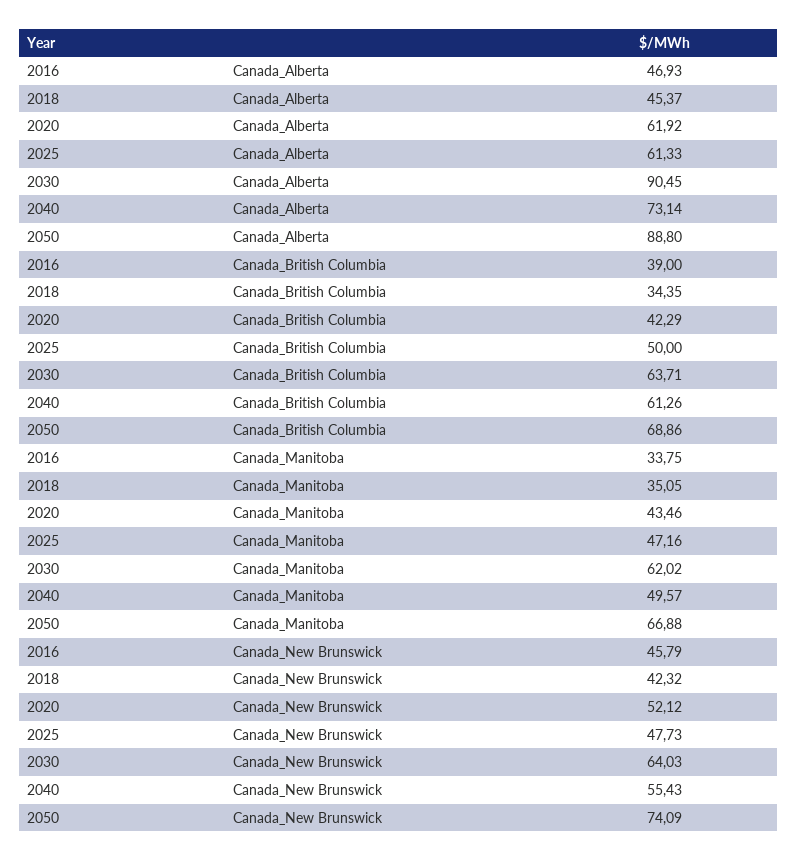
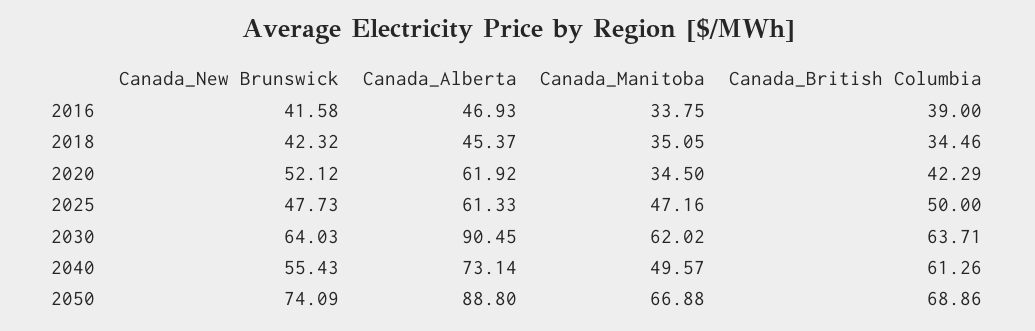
2018, Canada_British Columbia: 34.35 -> 34.46
2020, Canada_Manitoba: 43.46 -> 34.5
2016, Canada_New Brunswick: 45.79 -> 41.58

